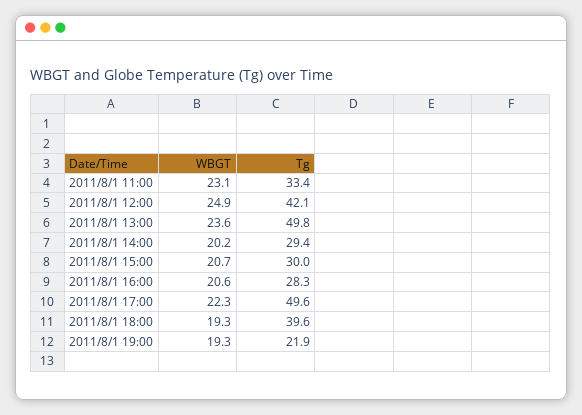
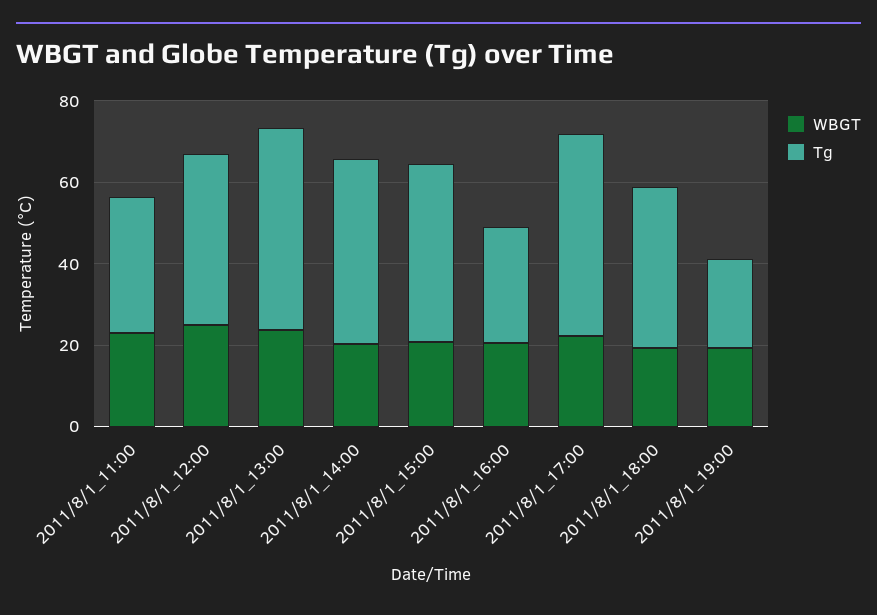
Tg, 2011/8/1 14:00: 29.4 -> 45
Tg, 2011/8/1 15:00: 30 -> 45

